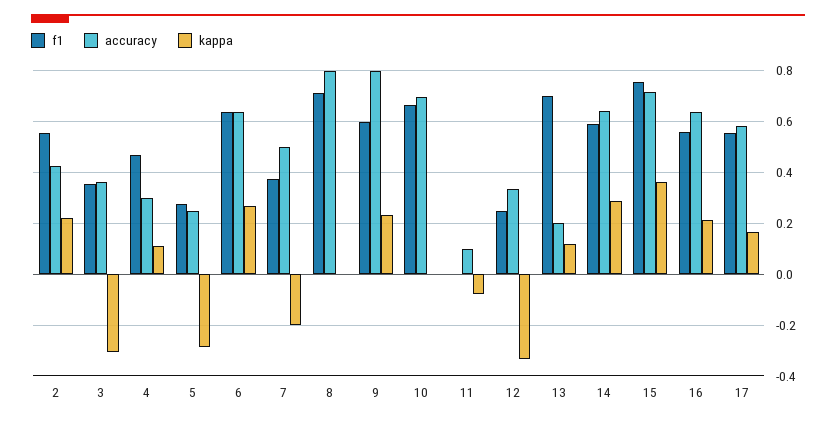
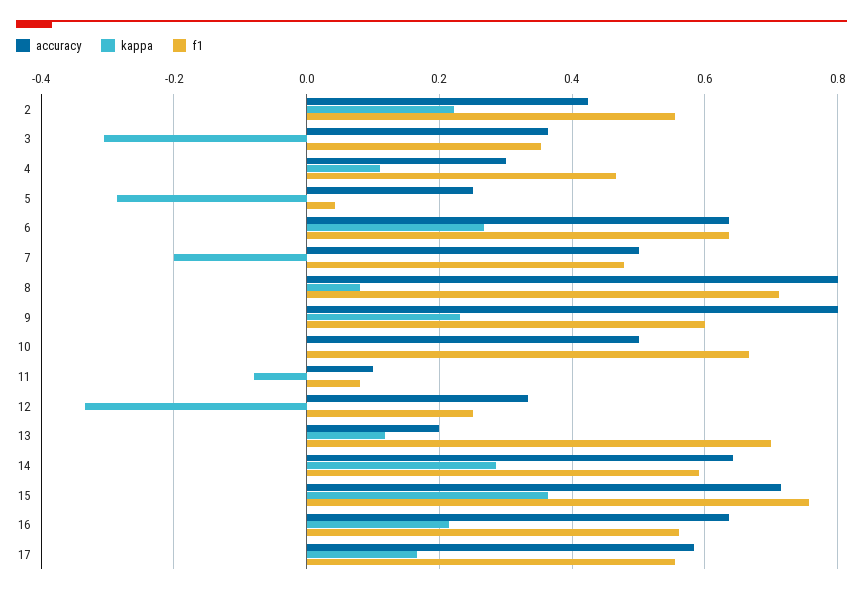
f1, 5: 0.275 -> 0.04
f1, 7: 0.375 -> 0.48
kappa, 8: 0 -> 0.08
accuracy, 10: 0.7 -> 0.5
f1, 11: 0 -> 0.08

